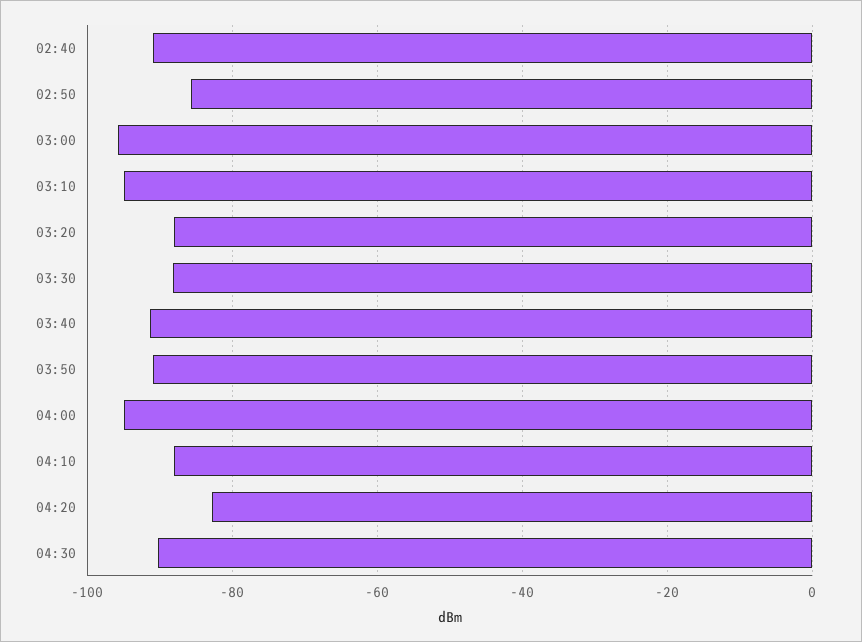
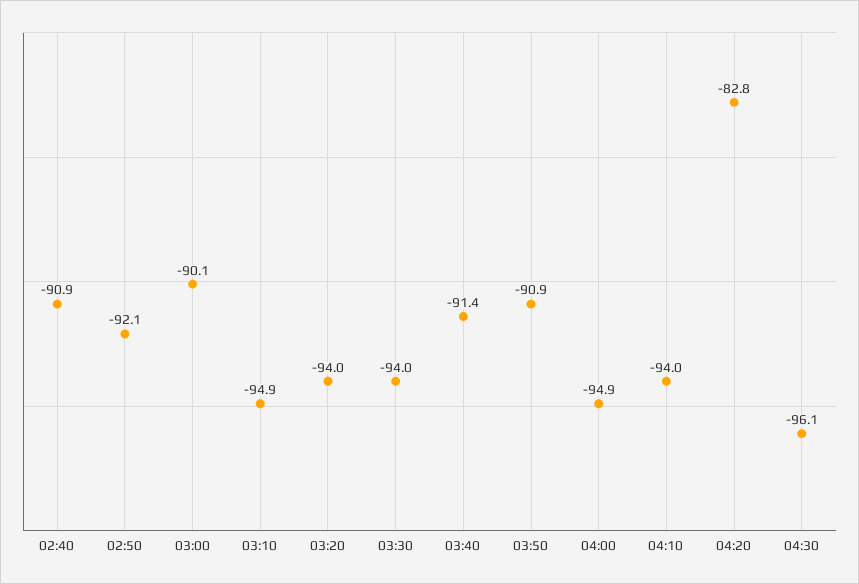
02:50: -86 -> -92.1
03:00: -96 -> -90.1
03:20: -88 -> -94
03:30: -88 -> -94
04:10: -88 -> -94
04:30: -90 -> -96.1

